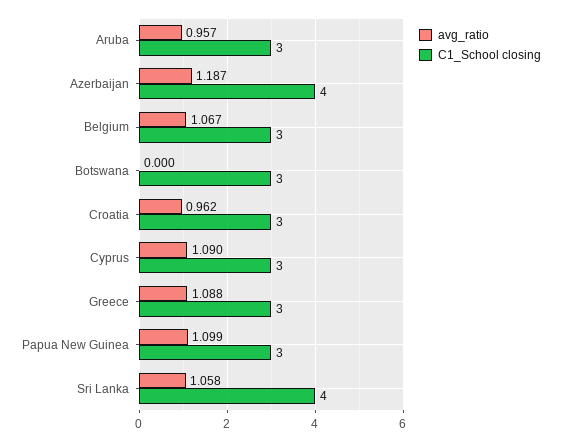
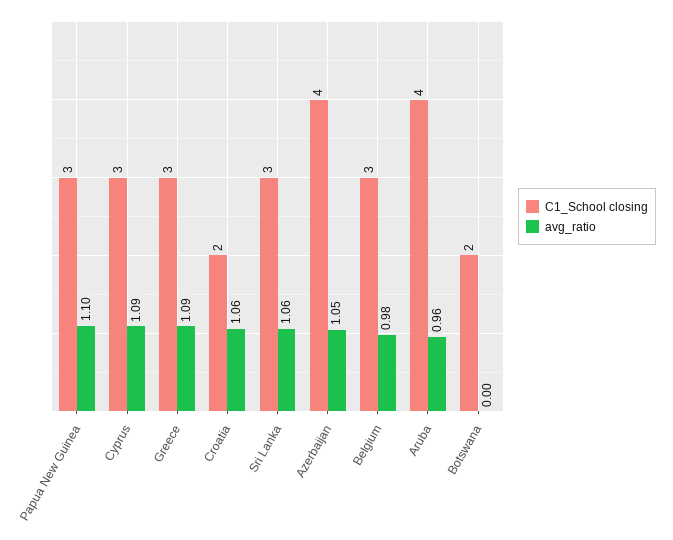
C1_School closing, Aruba: 3 -> 4
avg_ratio, Azerbaijan: 1.187 -> 1.05
avg_ratio, Belgium: 1.067 -> 0.98
C1_School closing, Botswana: 3 -> 2
avg_ratio, Croatia: 0.962 -> 1.06
C1_School closing, Croatia: 3 -> 2
C1_School closing, Sri Lanka: 4 -> 3

